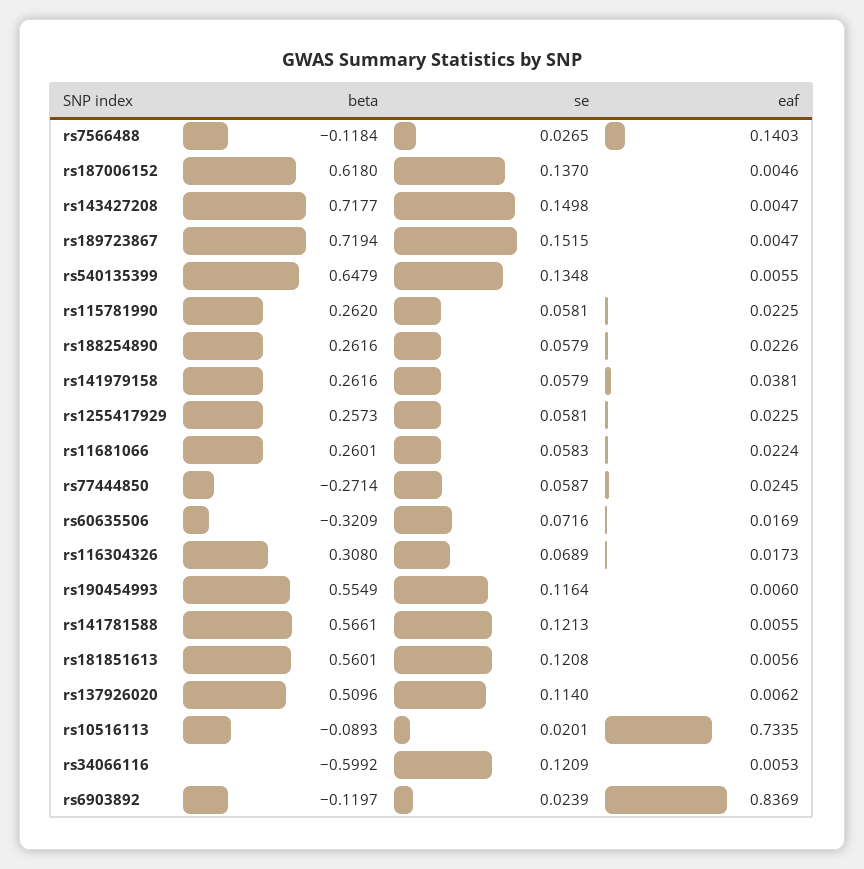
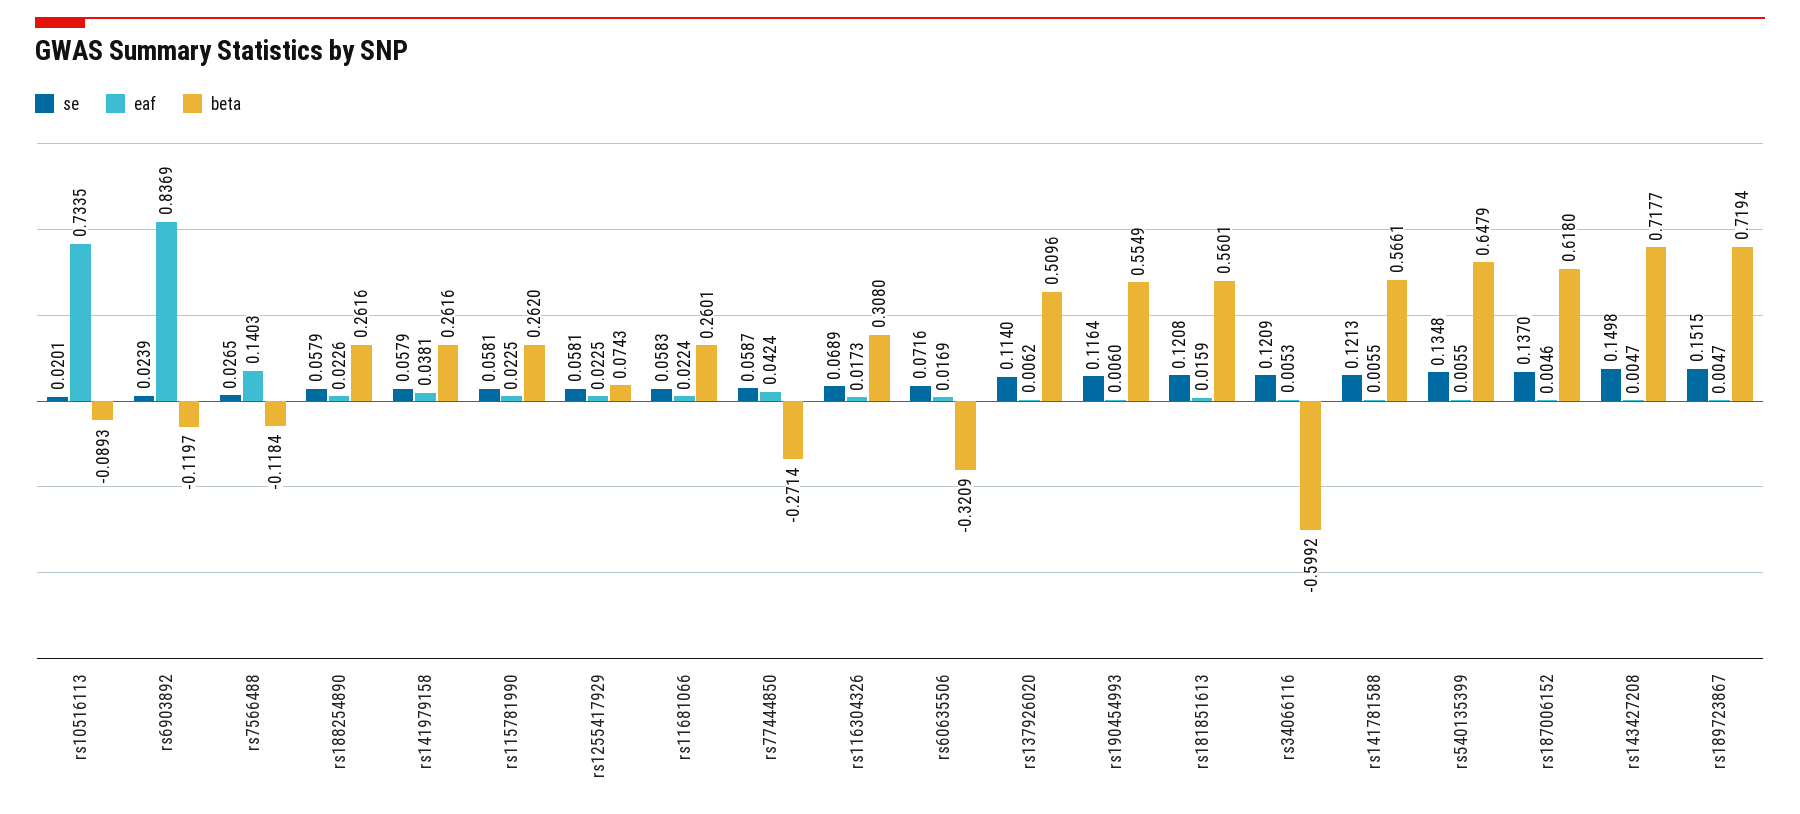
beta, rs1255417929: 0.2573 -> 0.0743
eaf, rs77444850: 0.0245 -> 0.0424
eaf, rs181851613: 0.0056 -> 0.0159

